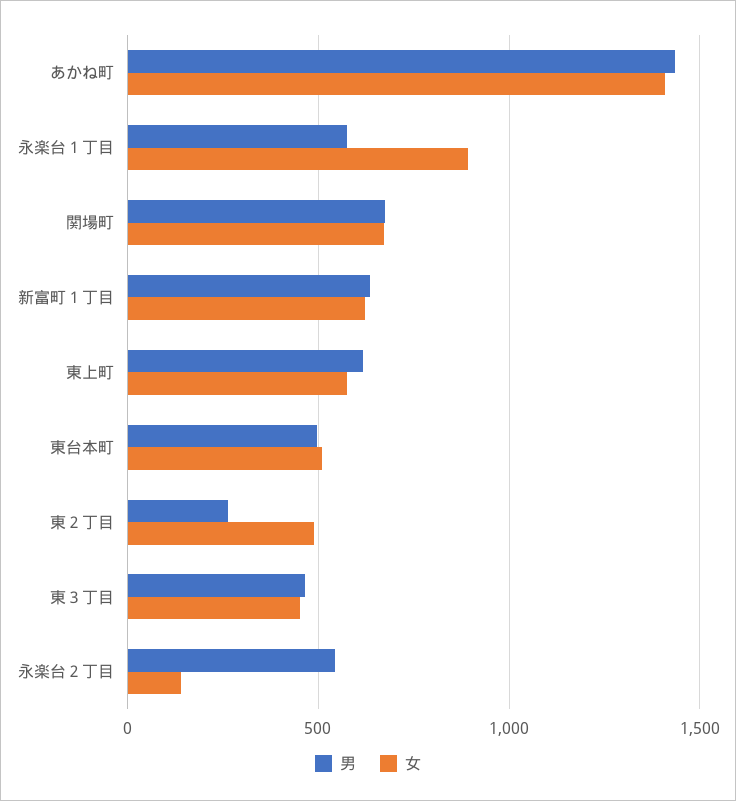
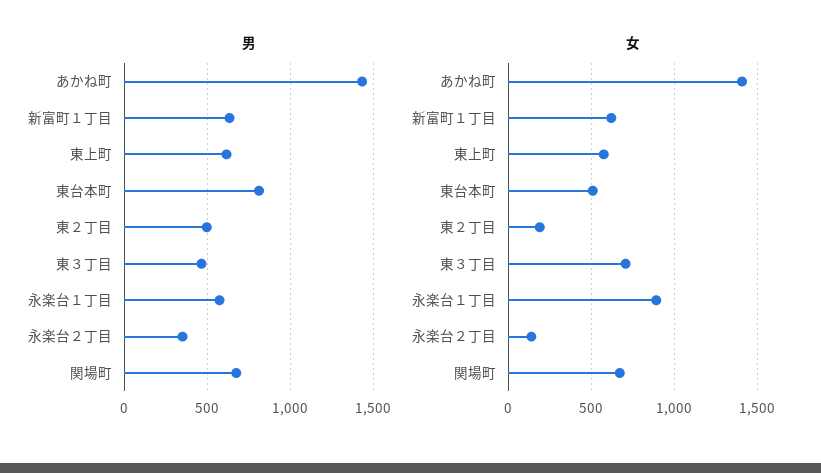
男, 東台本町: 500 -> 800
男, 東２丁目: 250 -> 500
女, 東２丁目: 500 -> 200
女, 東３丁目: 450 -> 700
男, 永楽台２丁目: 550 -> 350

